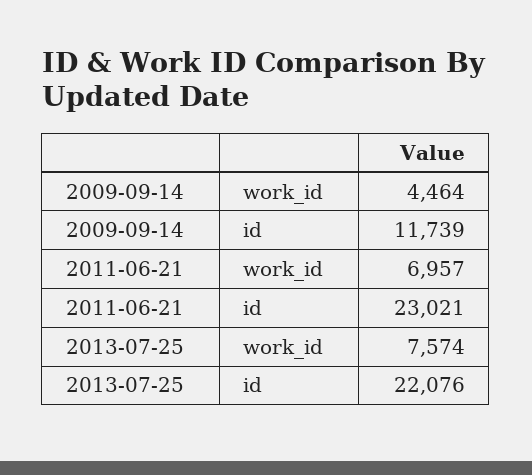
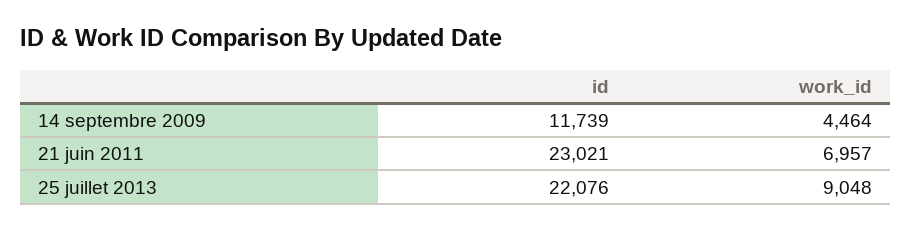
2013-07-25, work_id: 7574 -> 9048

